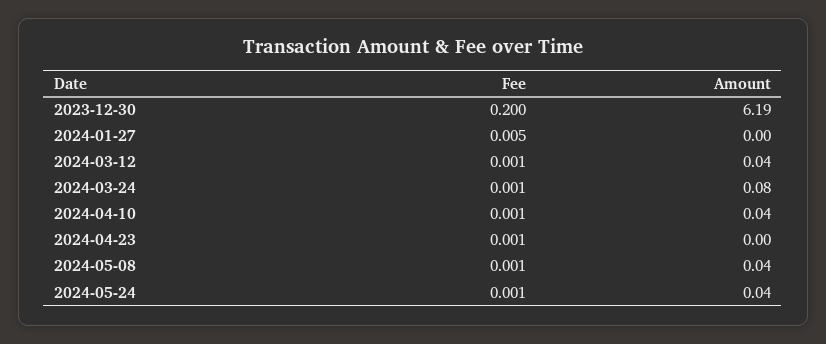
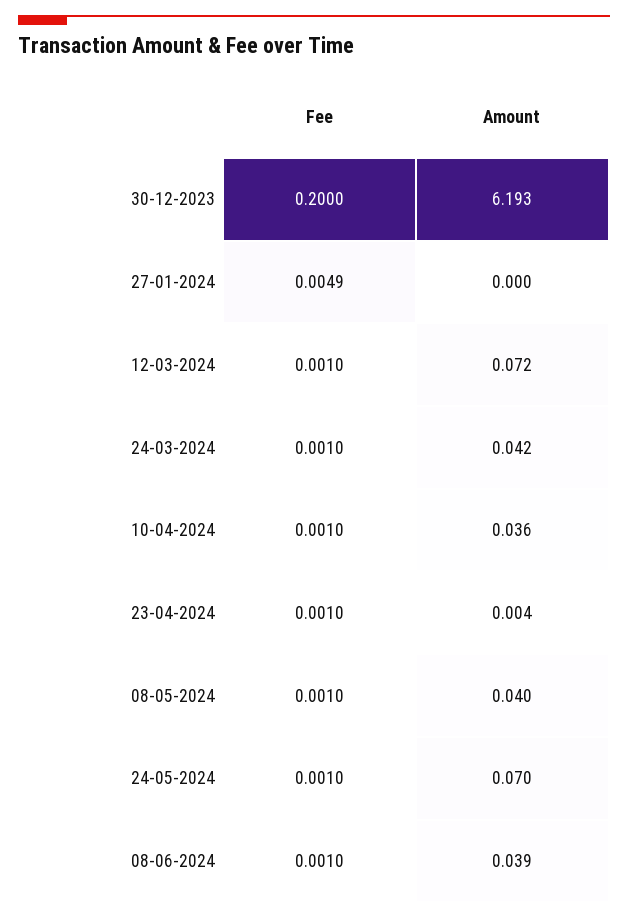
Amount, 2024-03-12: 0.04 -> 0.072
Amount, 2024-03-24: 0.08 -> 0.042
Amount, 2024-05-24: 0.04 -> 0.07
Fee, 08-06-2024: none -> 0.001
Amount, 08-06-2024: none -> 0.039

